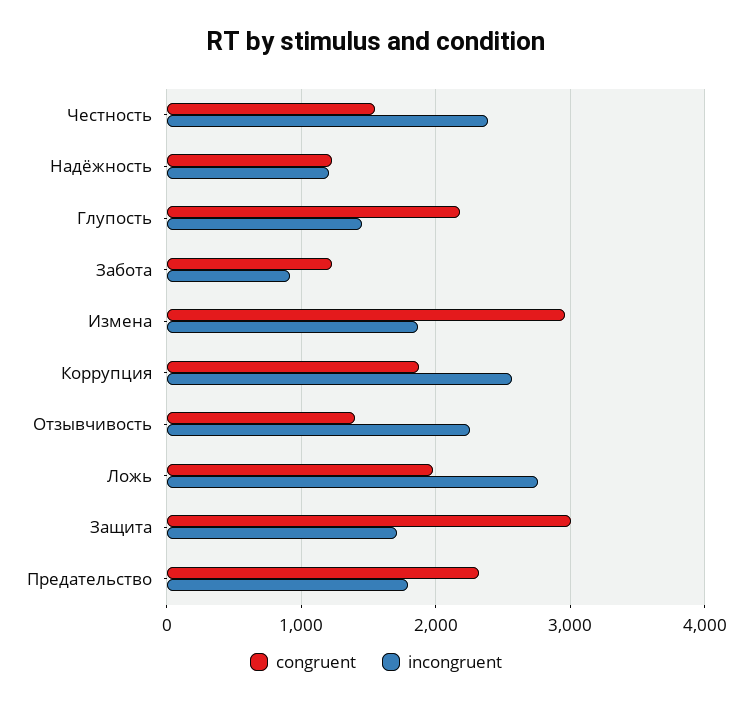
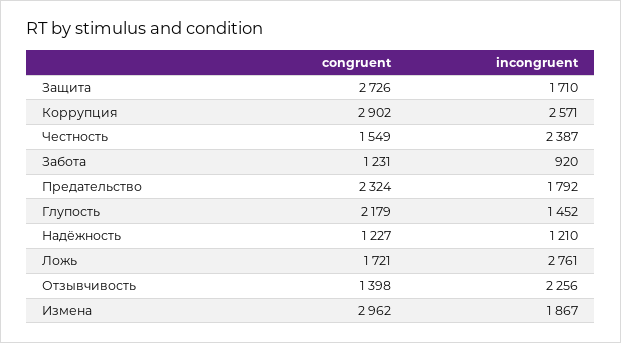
congruent, Коррупция: 1900 -> 2902
congruent, Ложь: 2000 -> 1721
congruent, Защита: 3000 -> 2726

